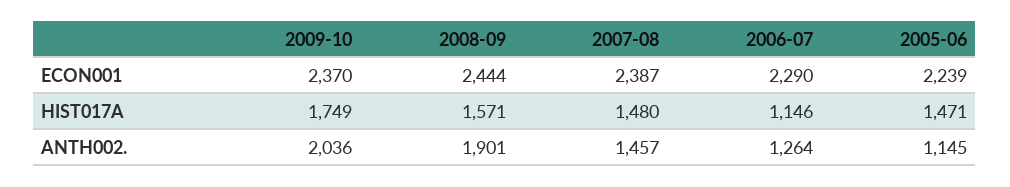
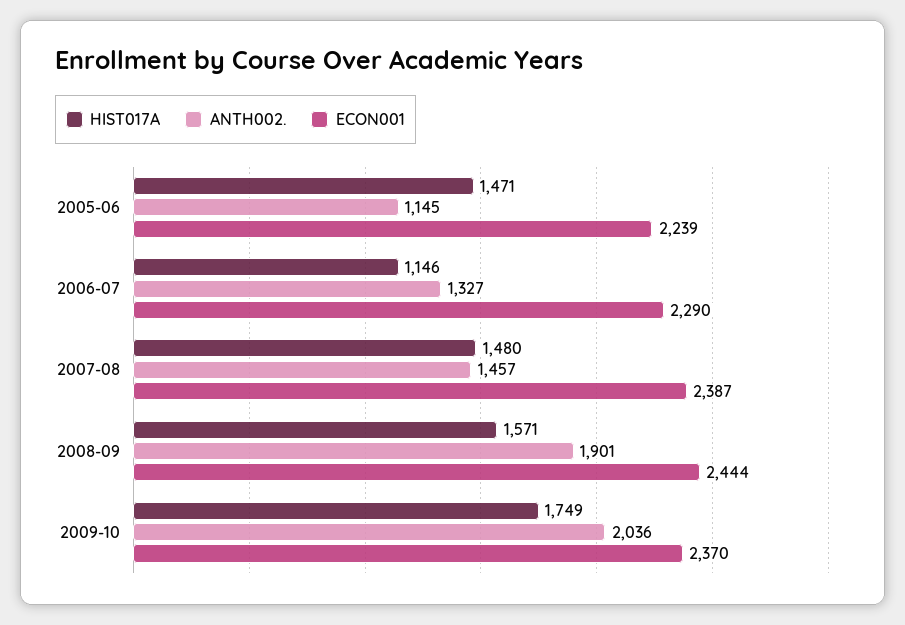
ANTH002., 2006-07: 1264 -> 1327

